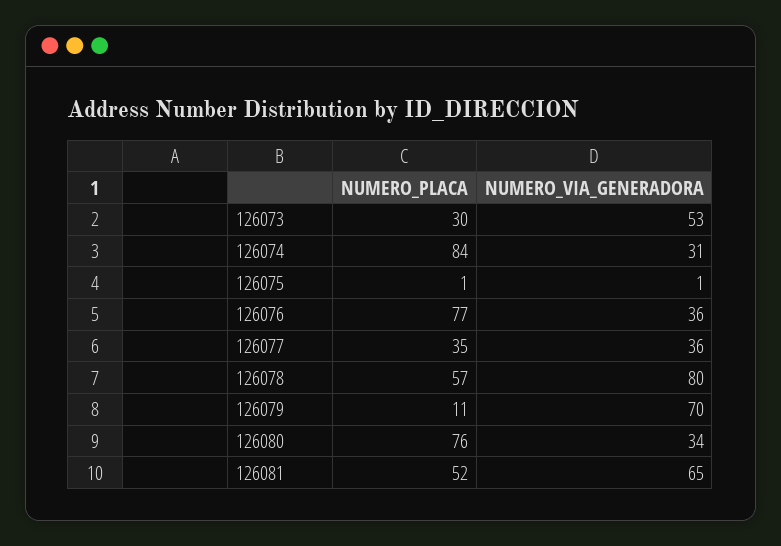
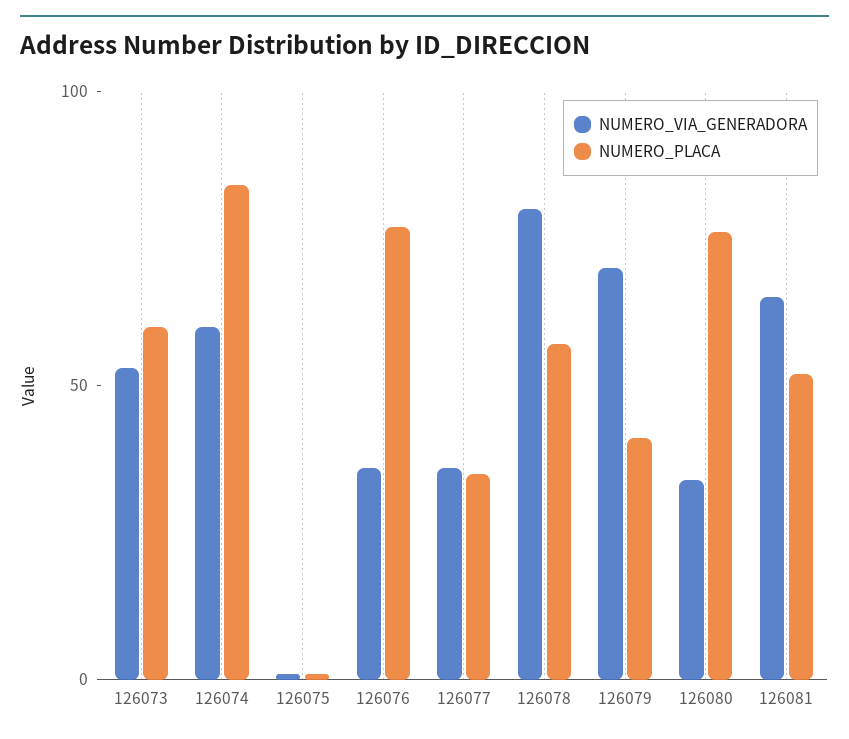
NUMERO_PLACA, 126073: 30 -> 60
NUMERO_VIA_GENERADORA, 126074: 31 -> 60
NUMERO_PLACA, 126079: 11 -> 40

